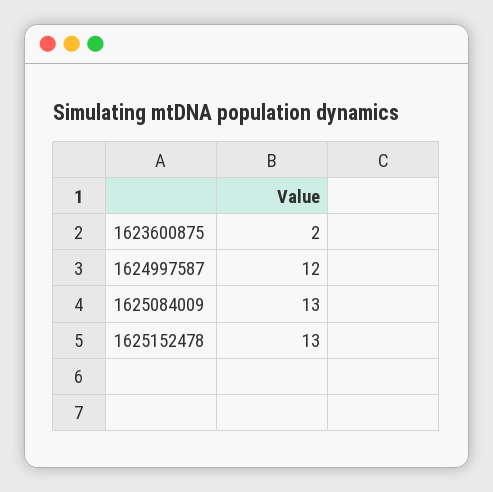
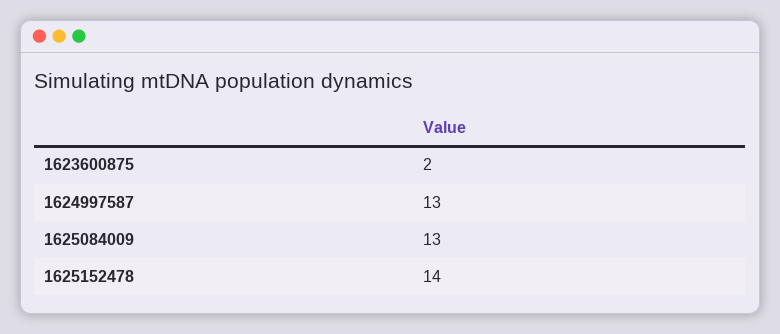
1624997587: 12 -> 13
1625152478: 13 -> 14

